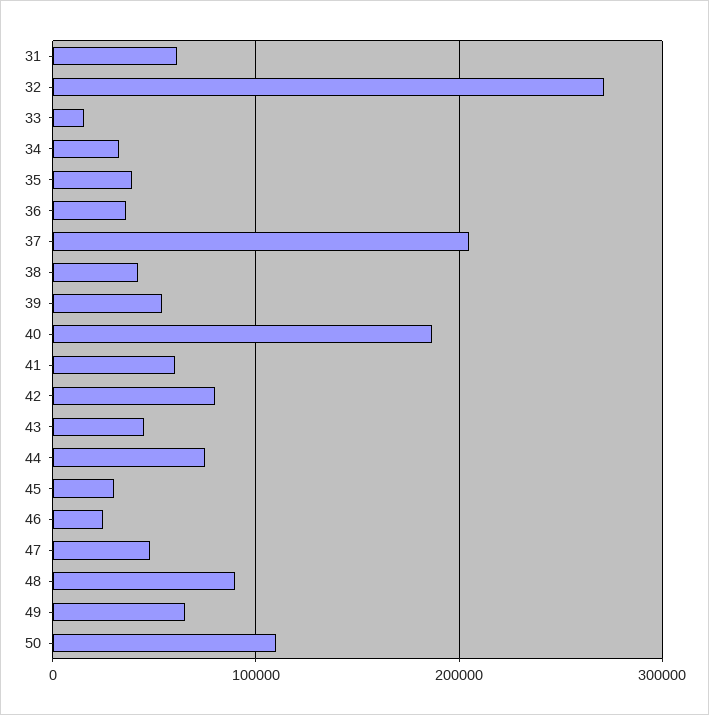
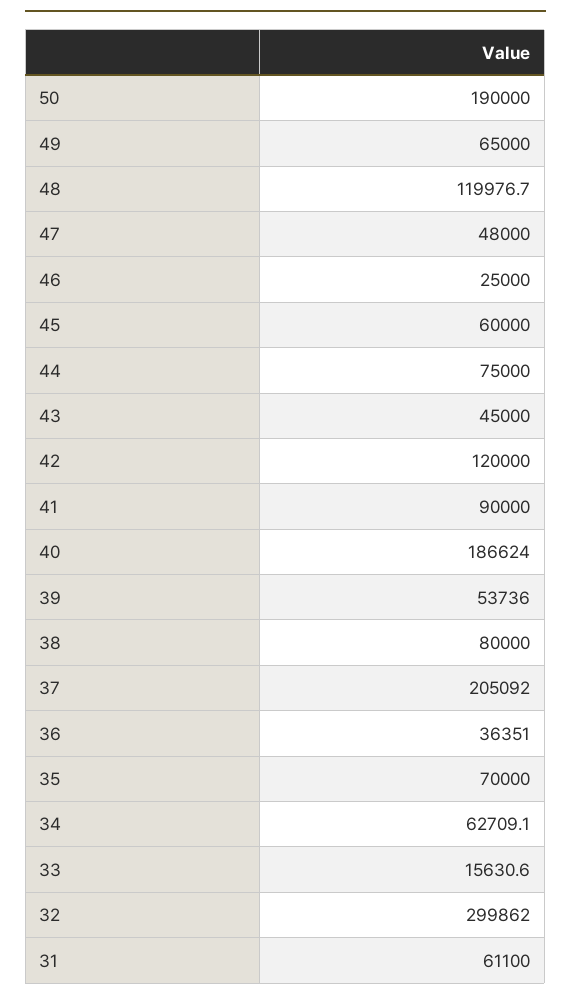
32: 270000 -> 299862
34: 30000 -> 62709.1
35: 40000 -> 70000
38: 40000 -> 80000
41: 60000 -> 90000
42: 80000 -> 120000
45: 30000 -> 60000
48: 90000 -> 119976.7
50: 110000 -> 190000

